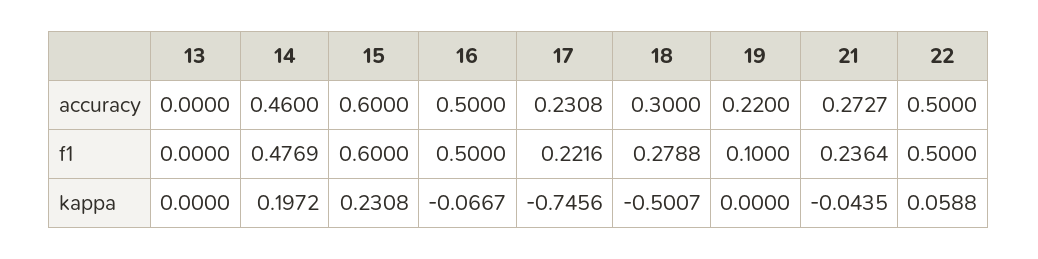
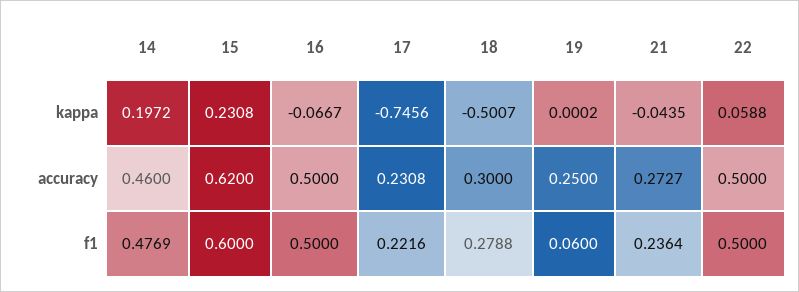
13, accuracy: 0 -> none
15, accuracy: 0.6 -> 0.62
19, accuracy: 0.22 -> 0.25
13, f1: 0 -> none
19, f1: 0.1 -> 0.06
13, kappa: 0 -> none
19, kappa: 0 -> 0.0002

